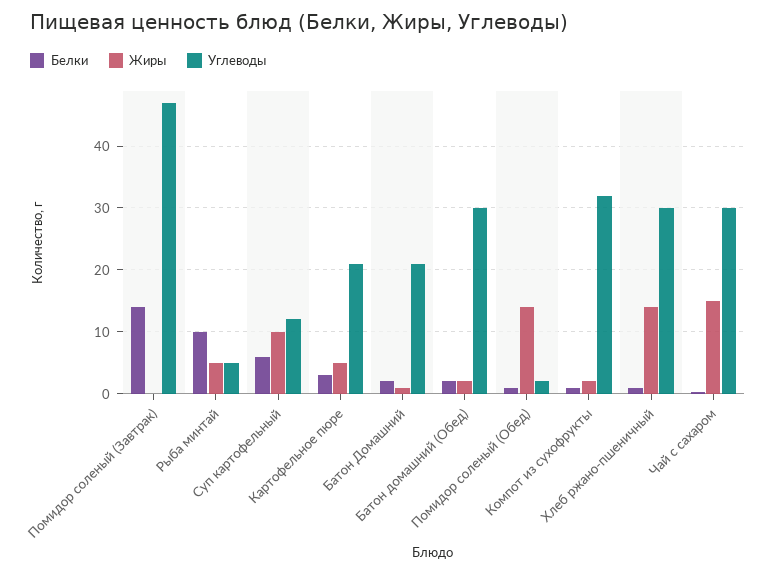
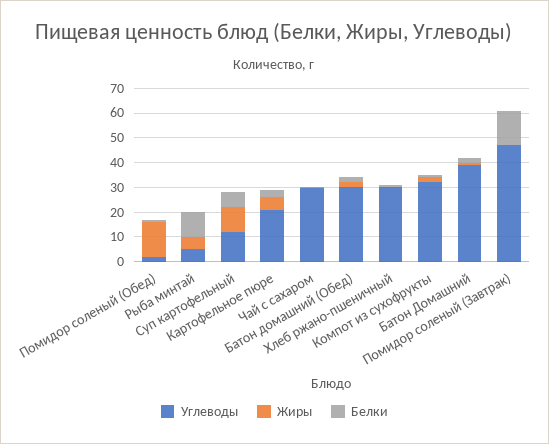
Углеводы, Батон Домашний: 21 -> 40
Жиры, Хлеб ржано-пшеничный: 14 -> 0
Жиры, Чай с сахаром: 15 -> 0

